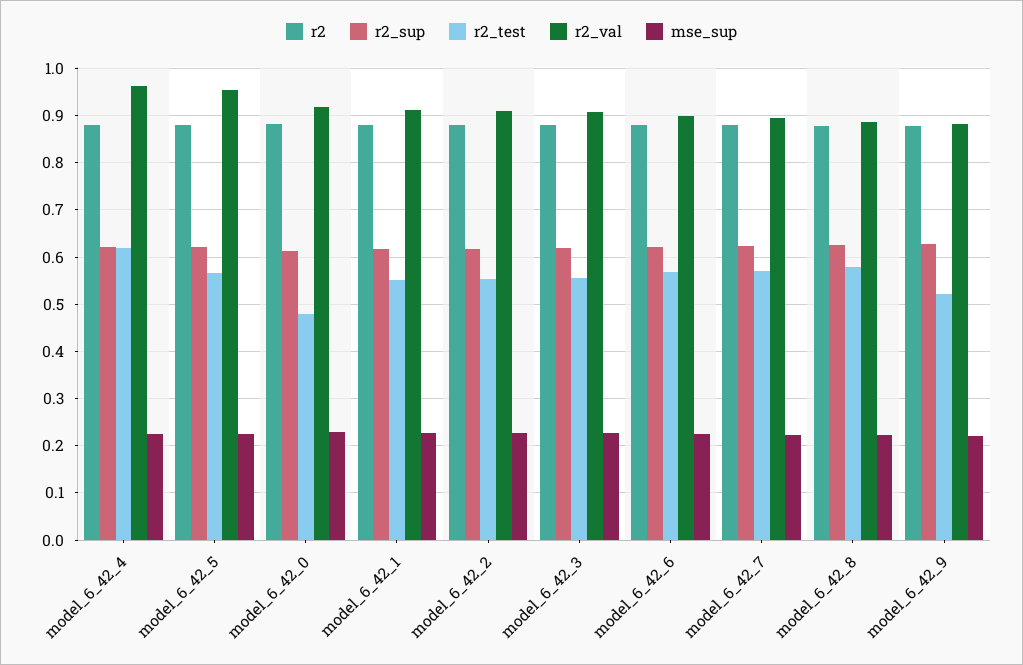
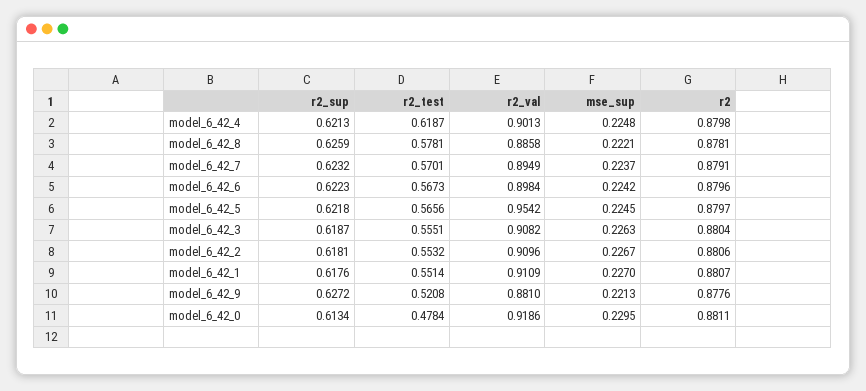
r2_val, model_6_42_4: 0.96 -> 0.9013

